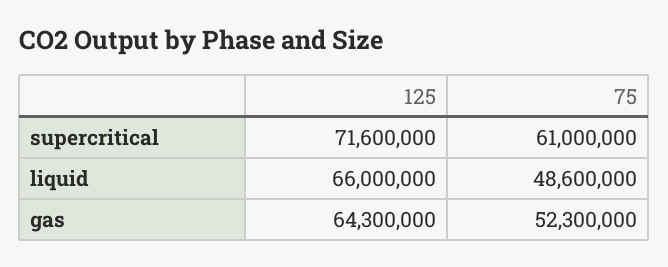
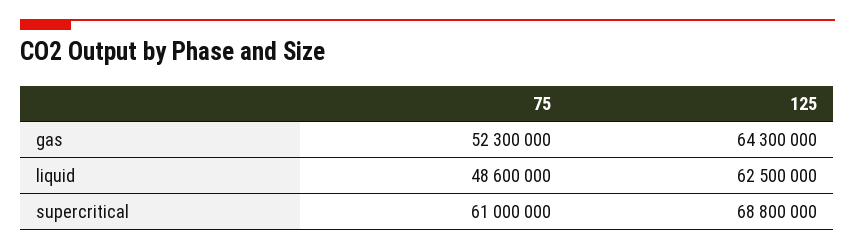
125, supercritical: 71600000 -> 68800000
125, liquid: 66000000 -> 62500000

